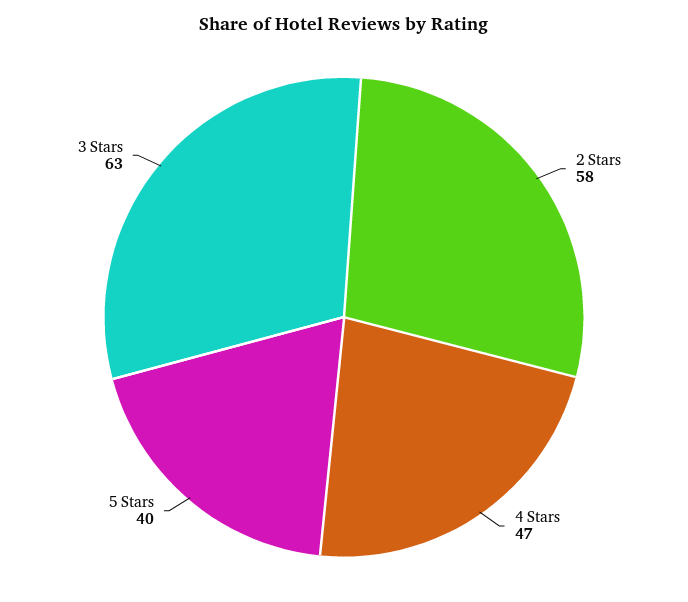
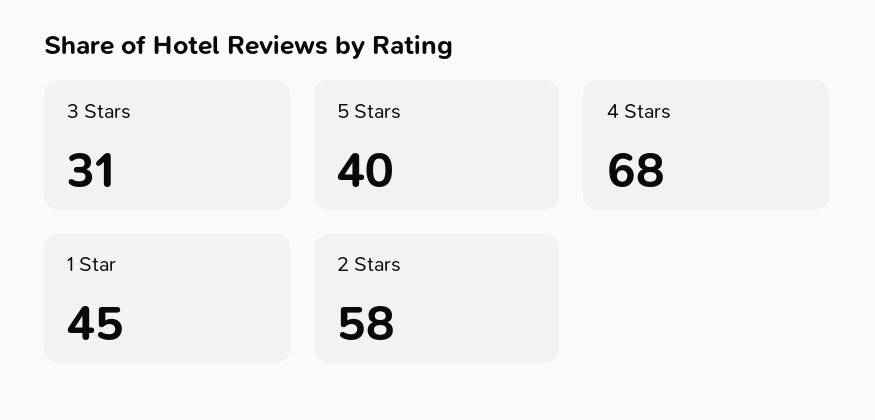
4 Stars: 47 -> 68
3 Stars: 63 -> 31
1 Star: none -> 45

